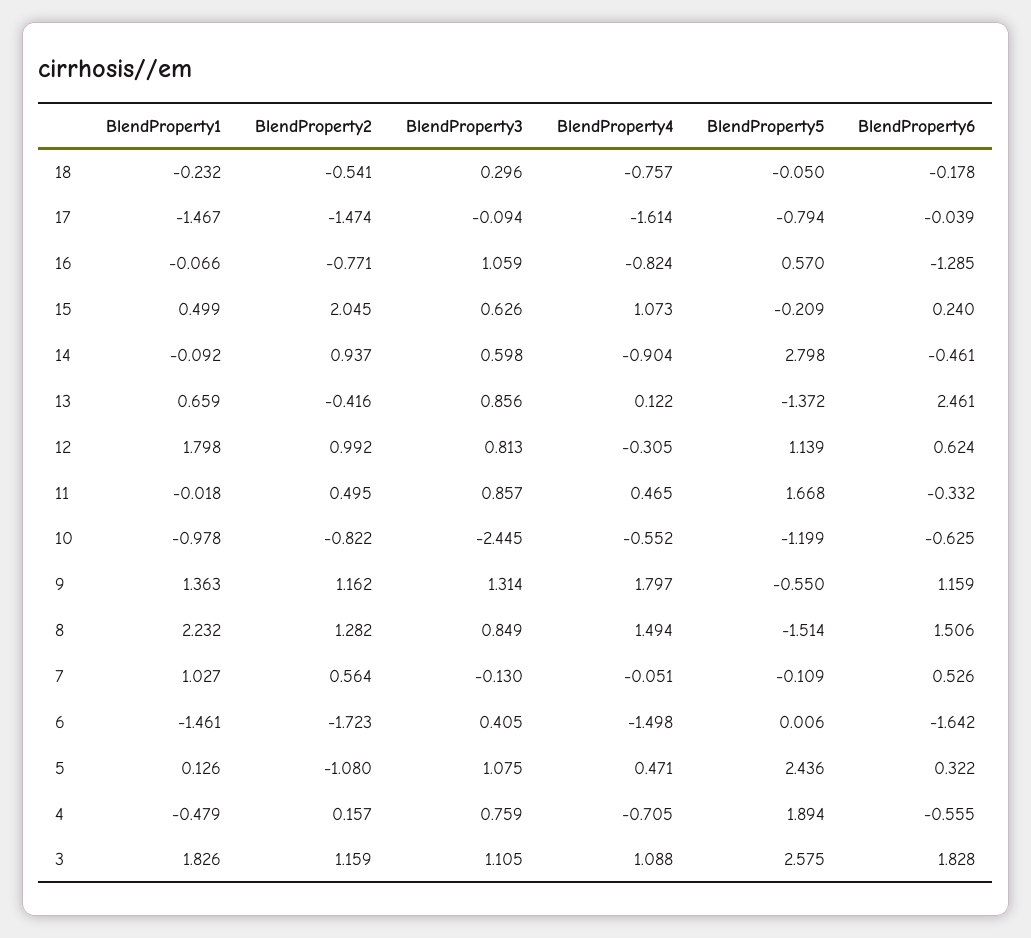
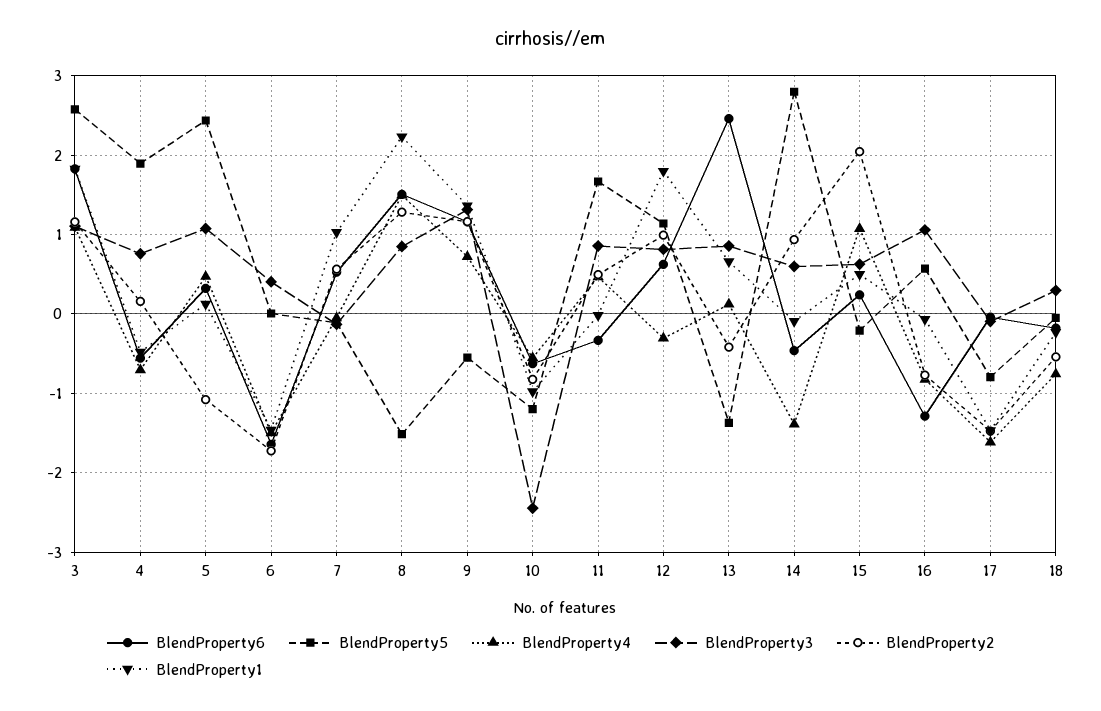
BlendProperty4, 14: -0.904 -> -1.4
BlendProperty4, 9: 1.797 -> 0.7

